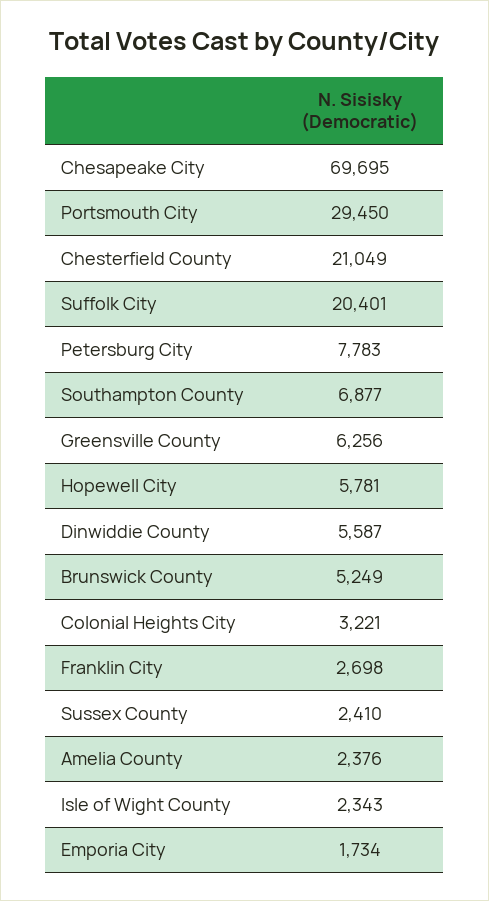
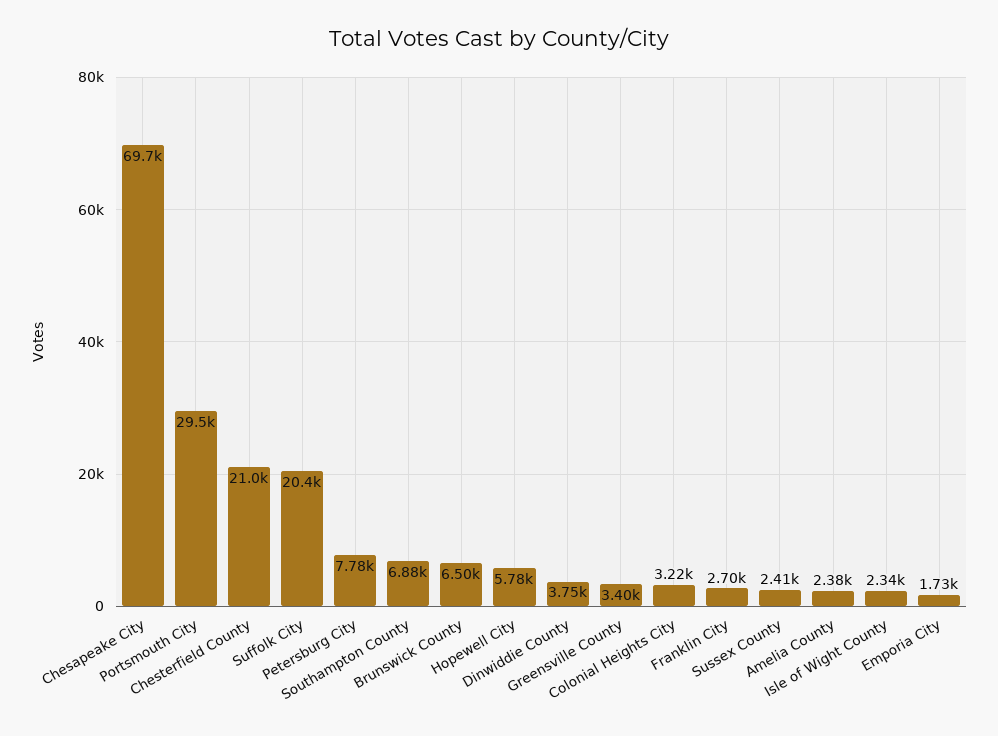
Greensville County: 6256 -> 3400
Dinwiddie County: 5587 -> 3750
Brunswick County: 5249 -> 6500

